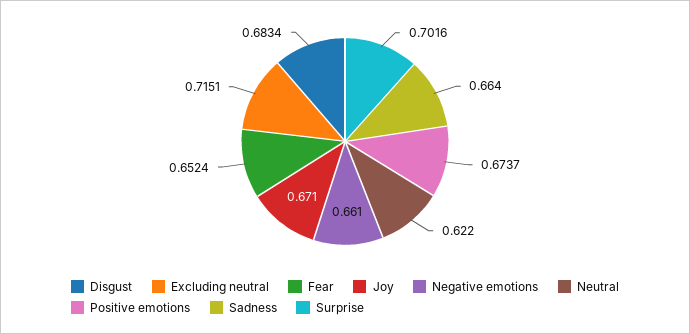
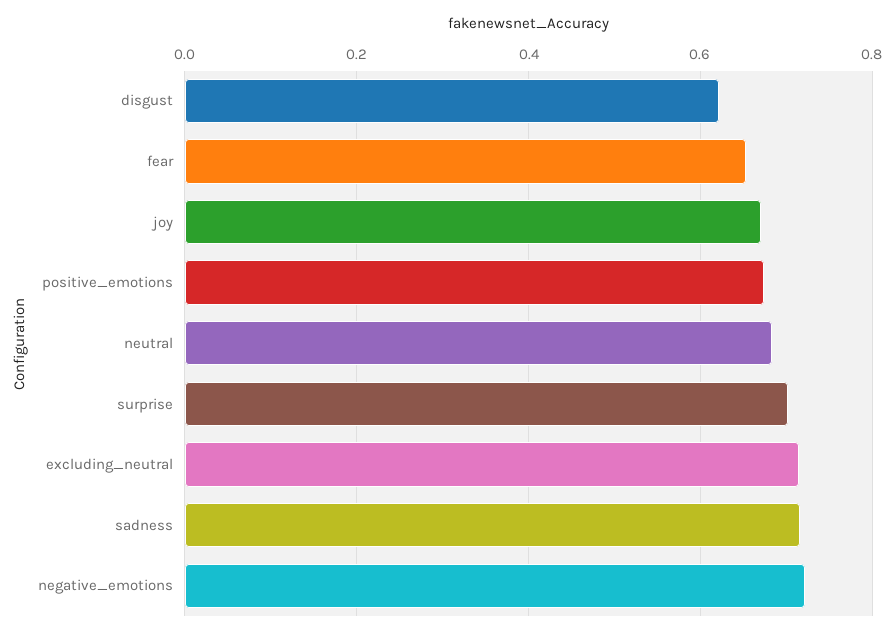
Disgust: 0.6834 -> 0.62
Negative emotions: 0.661 -> 0.72
Neutral: 0.622 -> 0.68
Sadness: 0.664 -> 0.72

